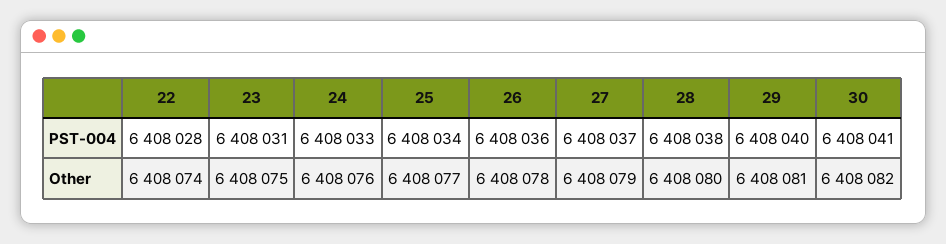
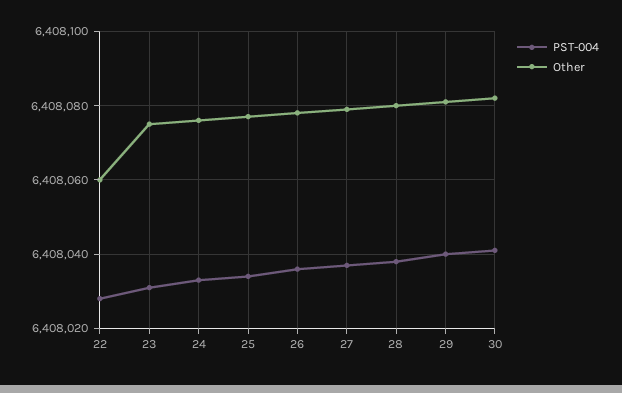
Other, 22: 6408074 -> 6408060

